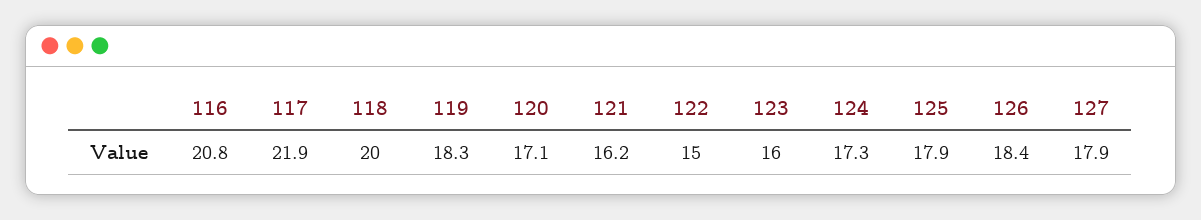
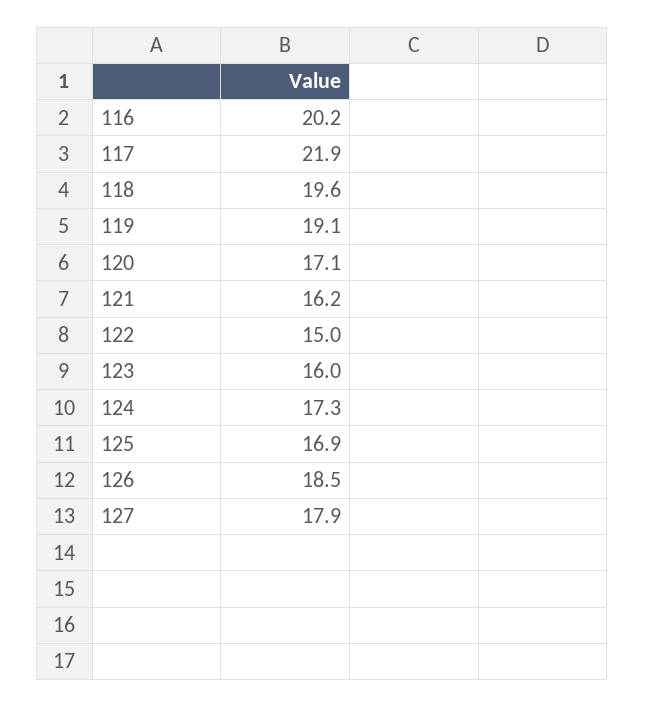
116: 20.8 -> 20.2
118: 20 -> 19.6
119: 18.3 -> 19.1
125: 17.9 -> 16.9
126: 18.4 -> 18.5

